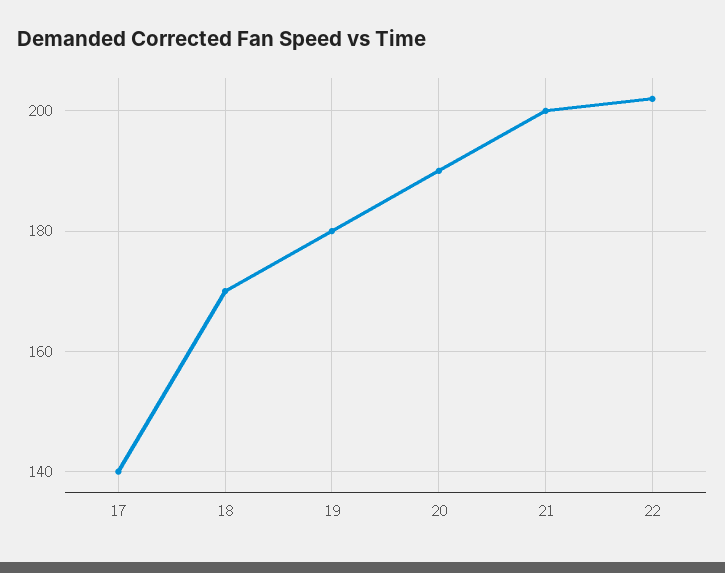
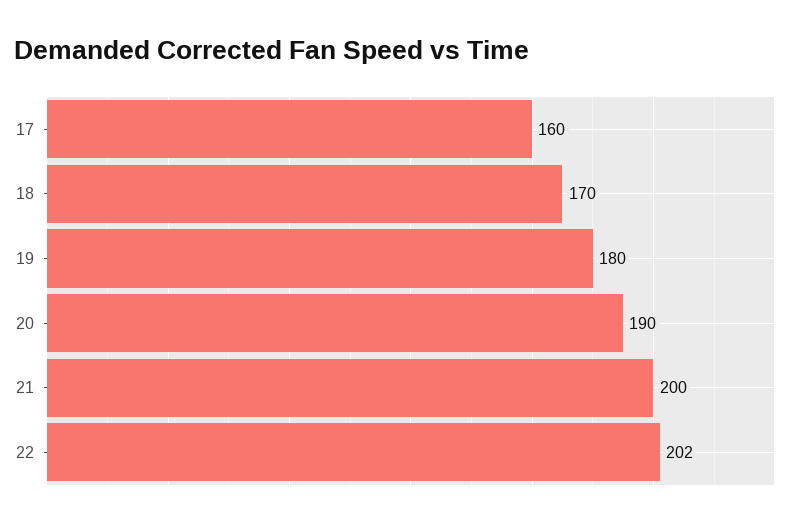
17: 140 -> 160

